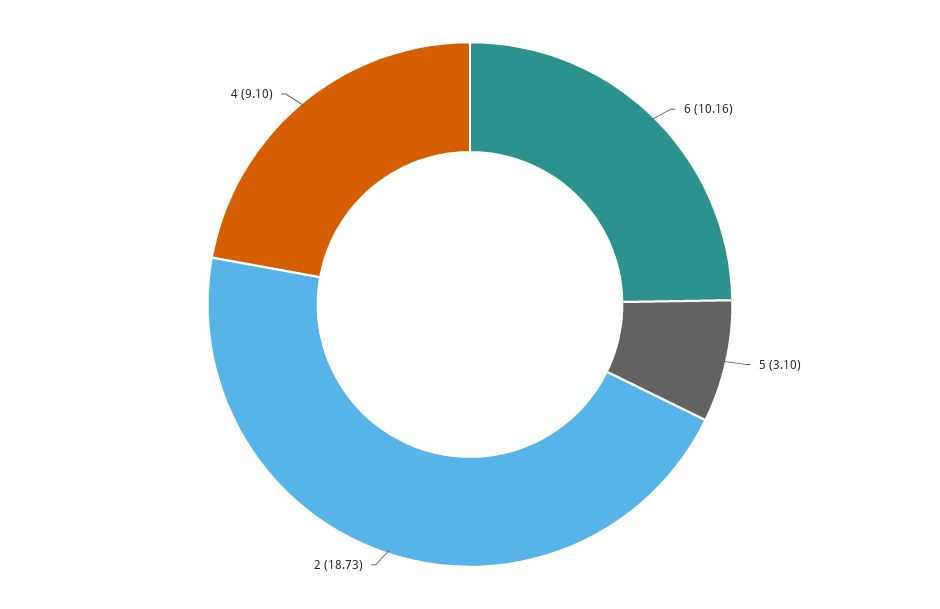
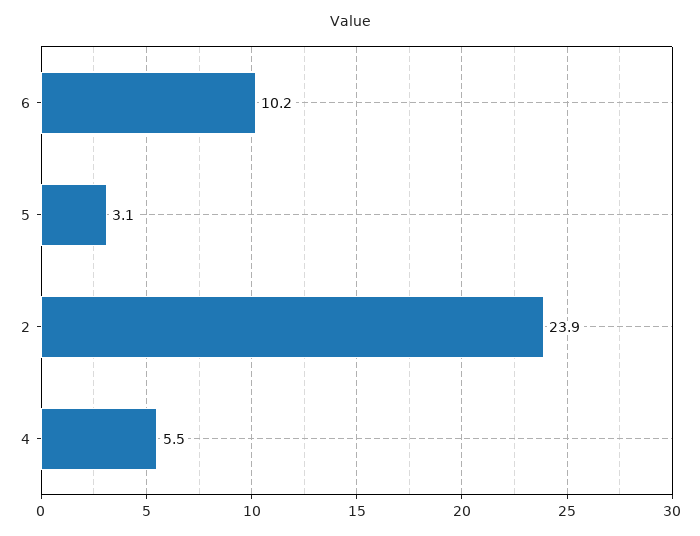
2: 18.73 -> 23.9
4: 9.1 -> 5.5

